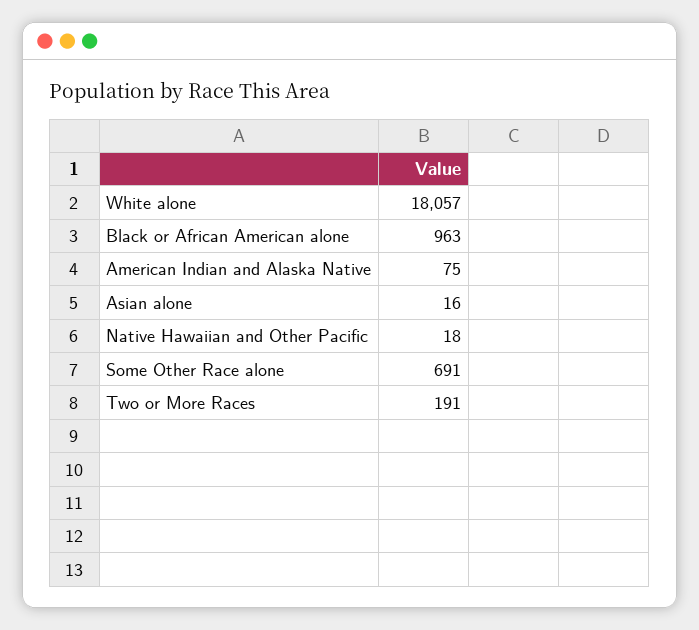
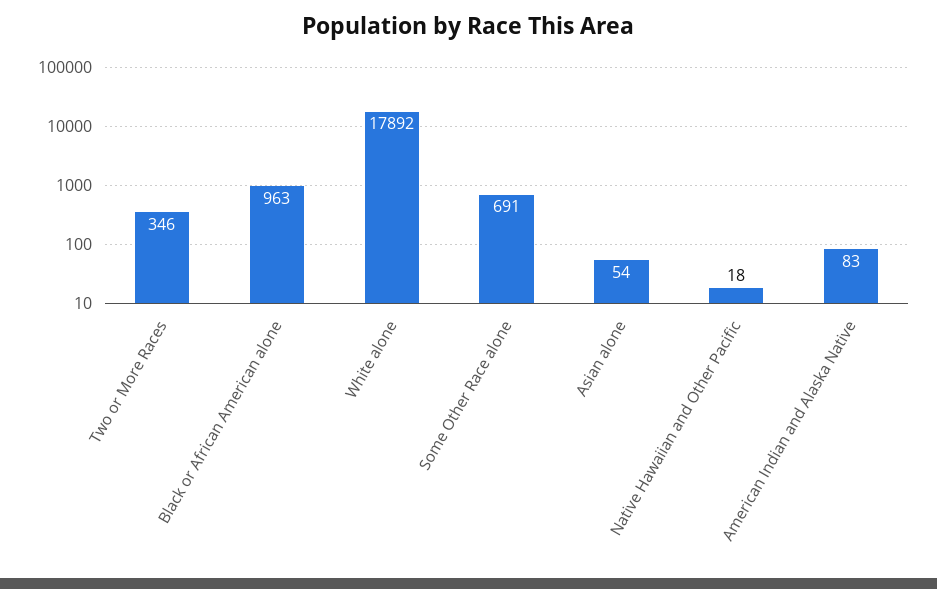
White alone: 18057 -> 17892
American Indian and Alaska Native: 75 -> 83
Asian alone: 16 -> 54
Two or More Races: 191 -> 346

